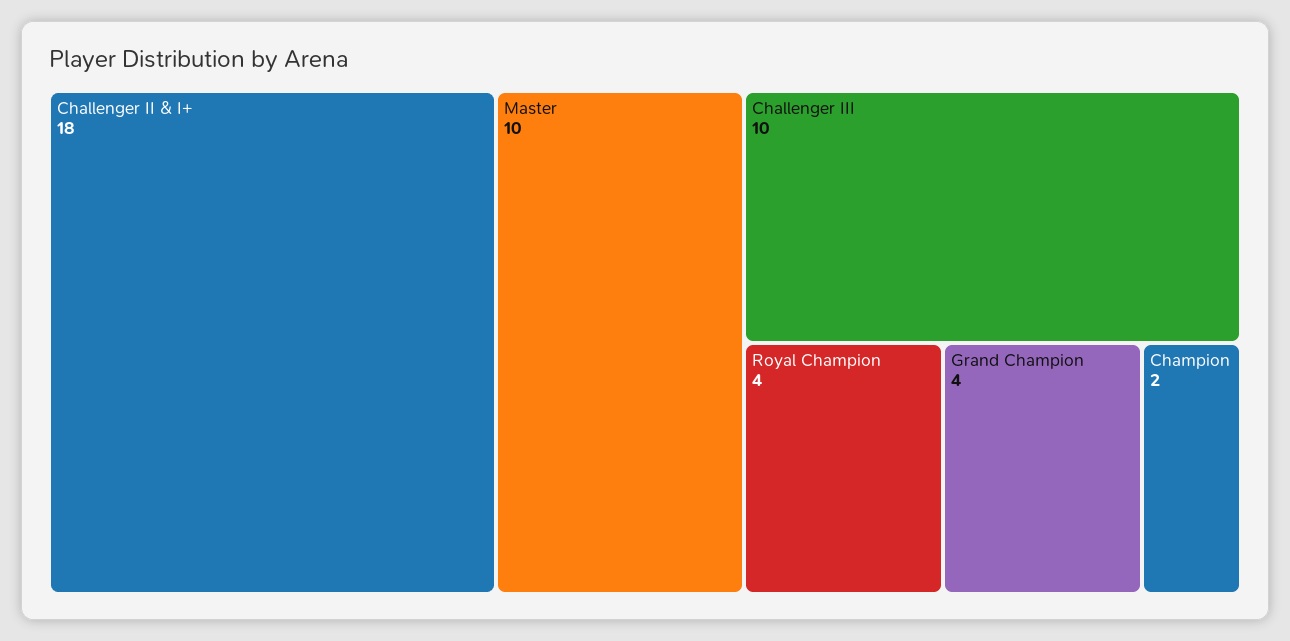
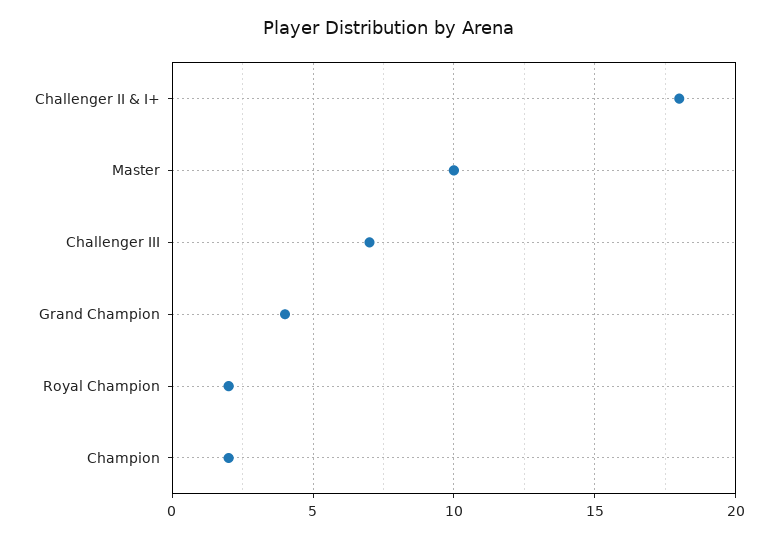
Challenger III: 10 -> 7
Royal Champion: 4 -> 2

